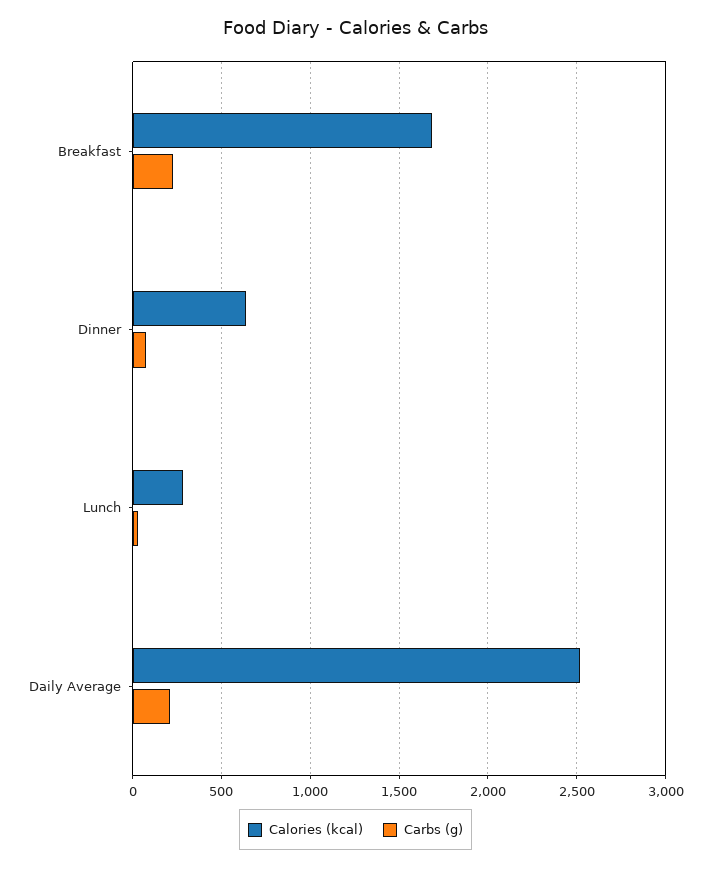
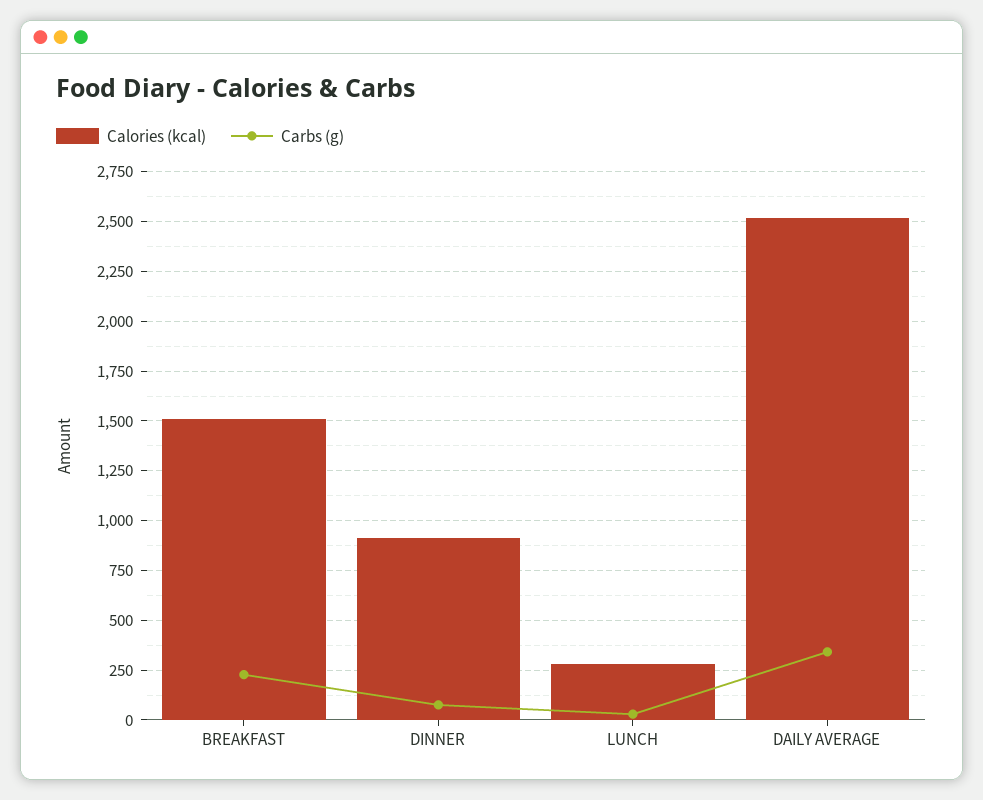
Calories (kcal), Breakfast: 1700 -> 1500
Calories (kcal), Dinner: 650 -> 900
Carbs (g), Daily Average: 200 -> 350

